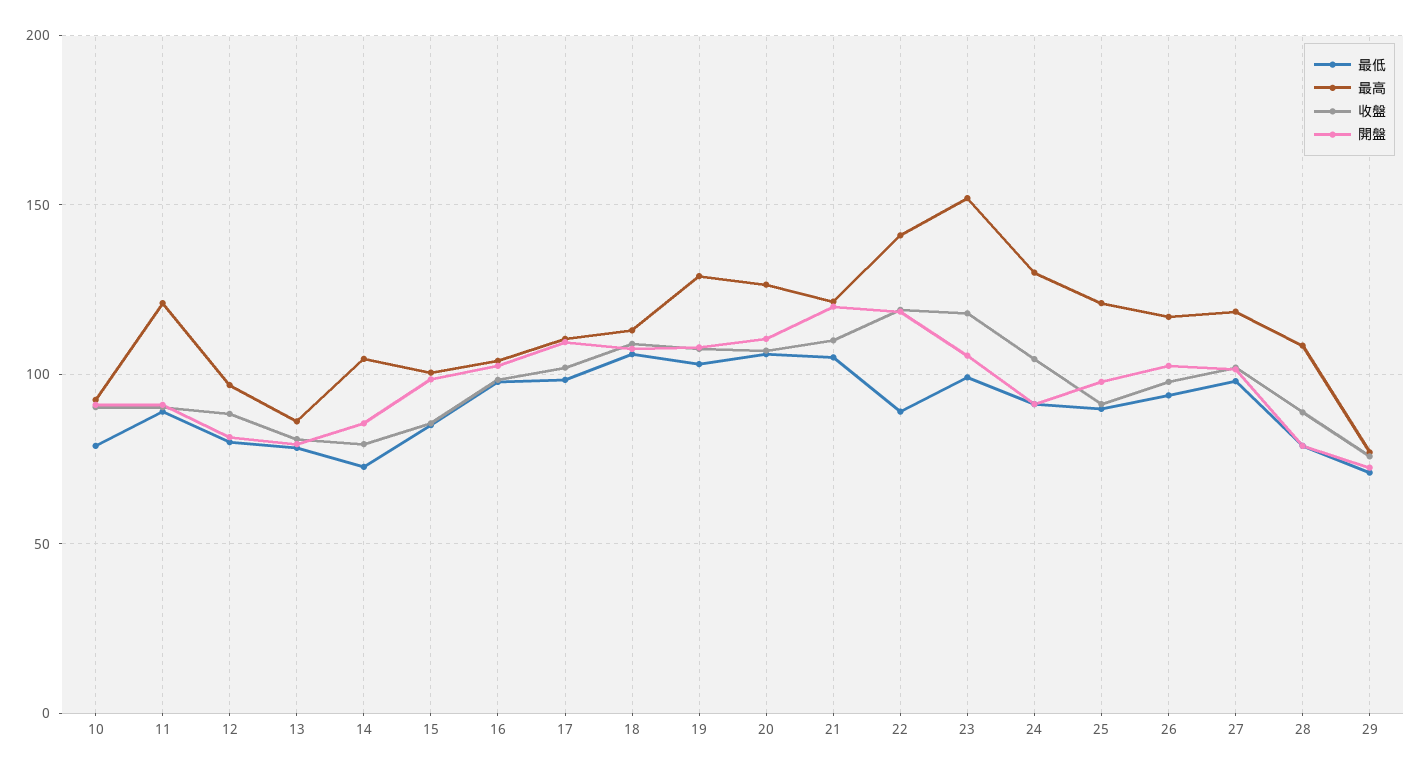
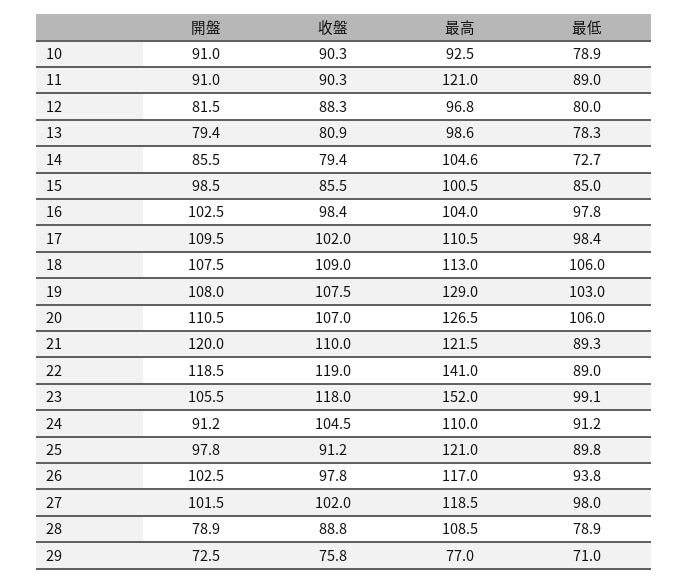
最高, 13: 85 -> 98.6
最低, 21: 105 -> 89.3
最高, 24: 130 -> 110

